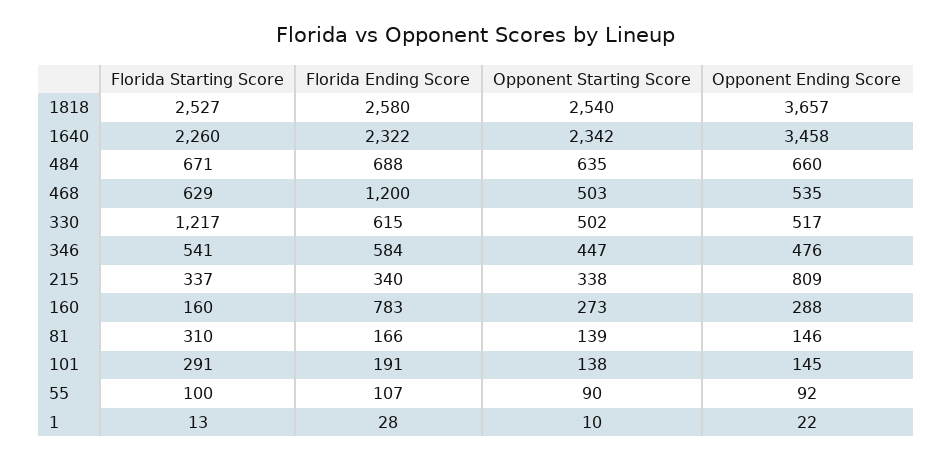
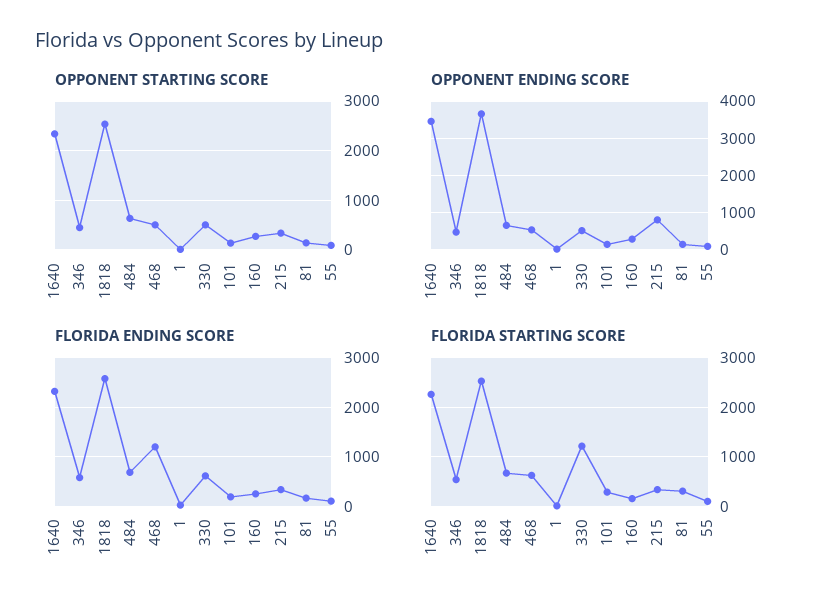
Florida Ending Score, 160: 783 -> 200

